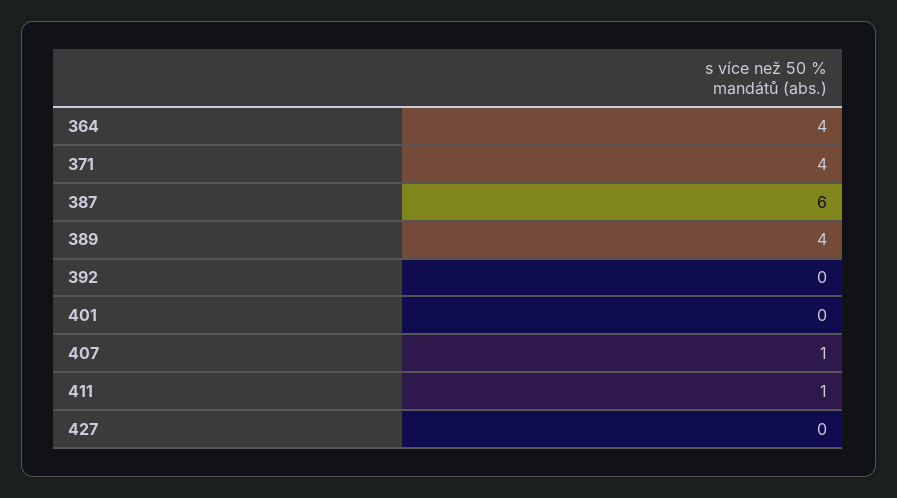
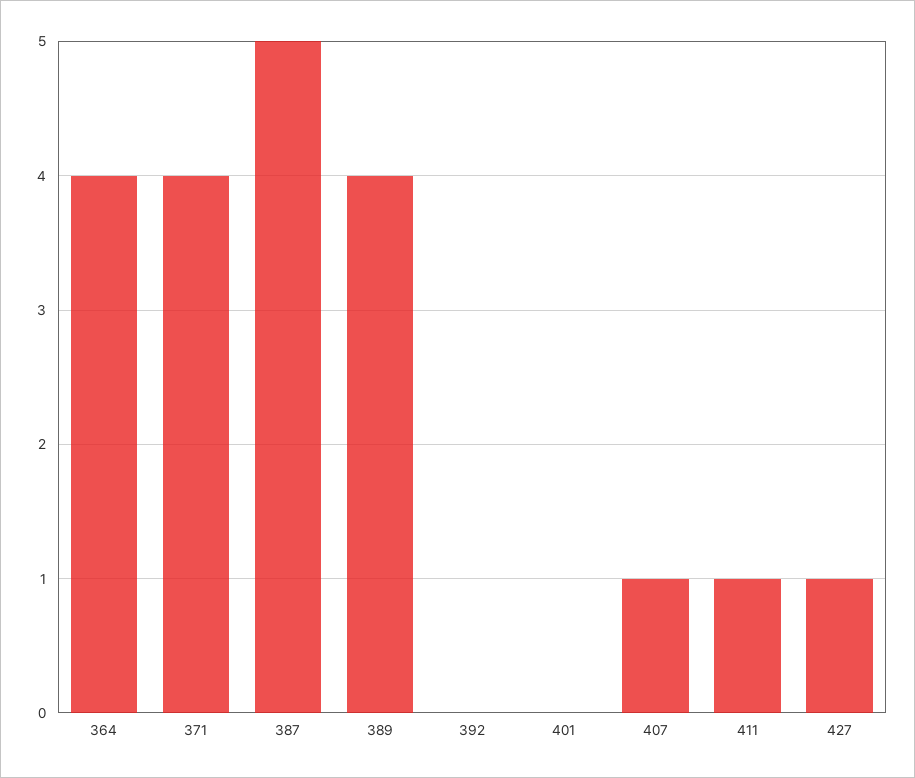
387: 6 -> 5
427: 0 -> 1

